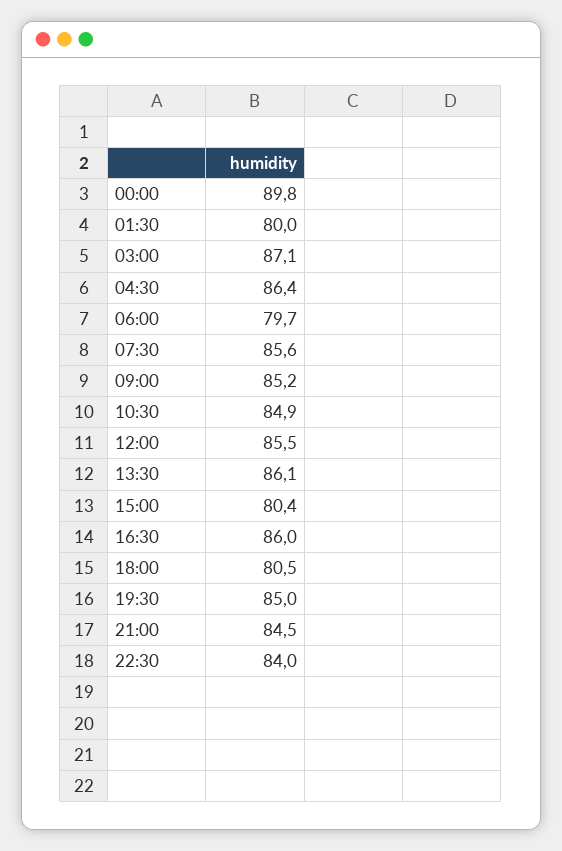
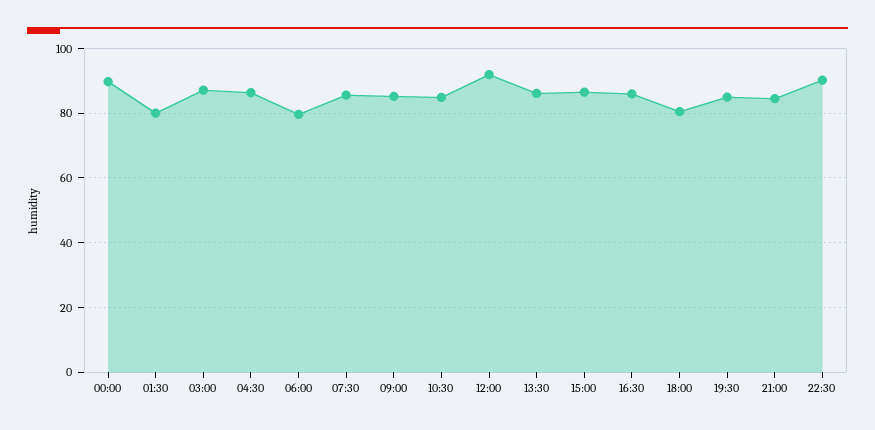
12:00: 85.5 -> 92
15:00: 80.4 -> 86
22:30: 84 -> 90

